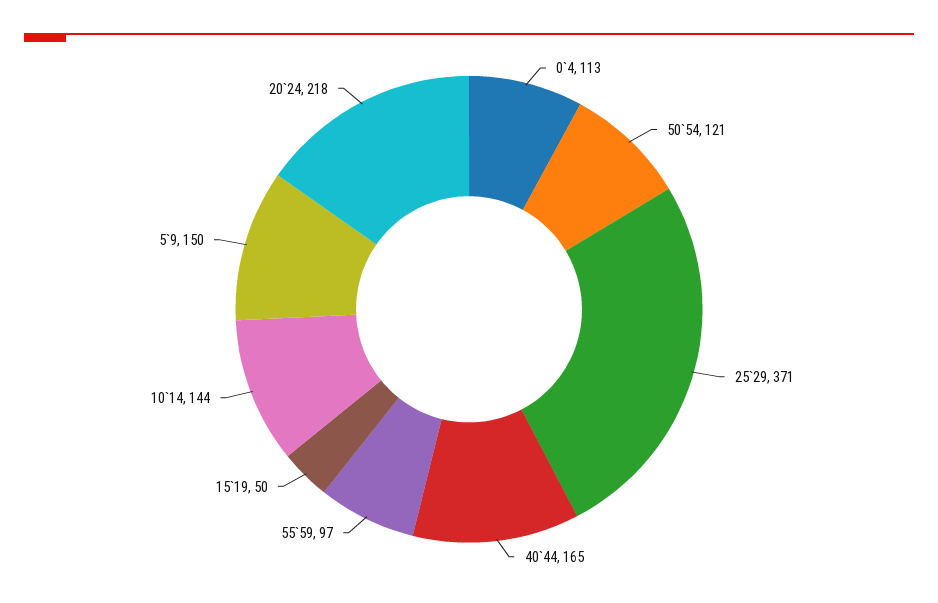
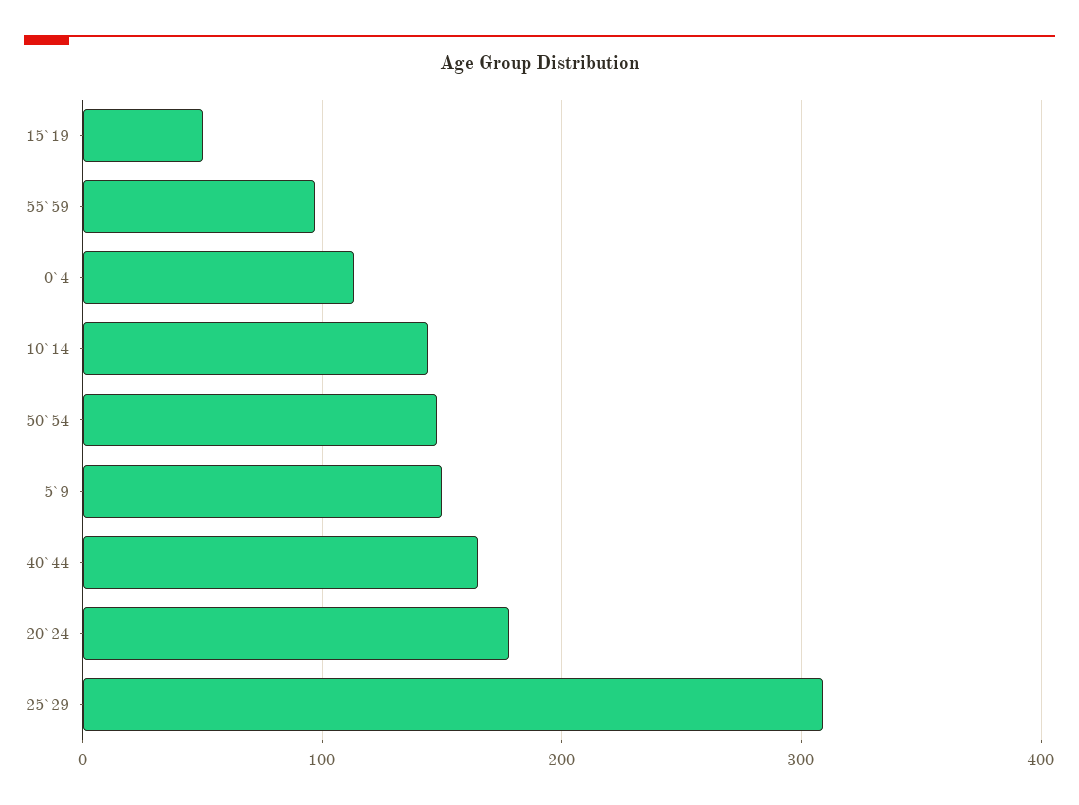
50`54: 121 -> 150
25`29: 371 -> 310
20`24: 218 -> 180

